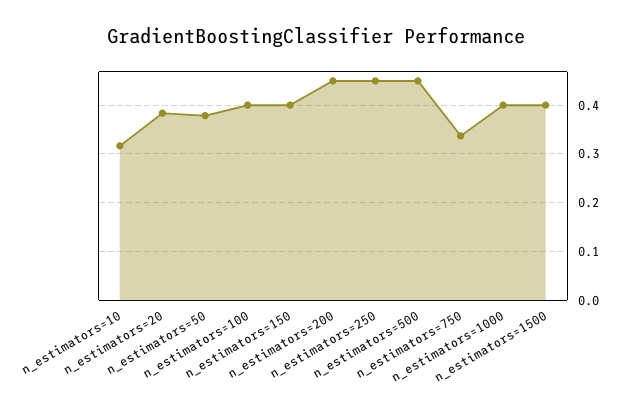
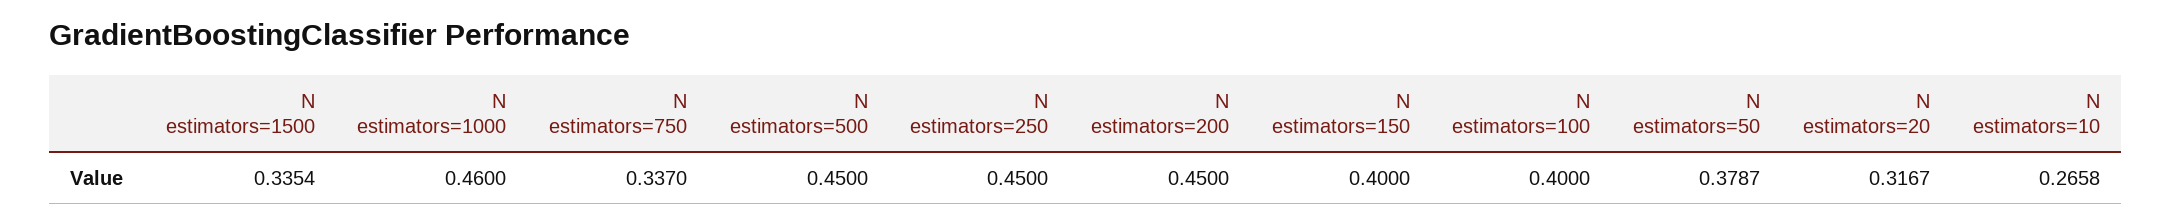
n_estimators=10: 0.32 -> 0.2658
n_estimators=20: 0.38 -> 0.3167
n_estimators=1000: 0.4 -> 0.46
n_estimators=1500: 0.4 -> 0.3354

